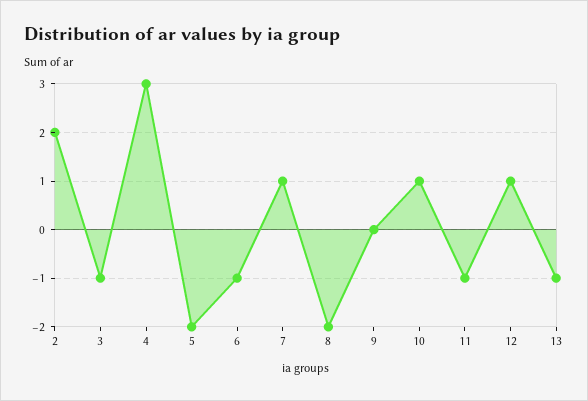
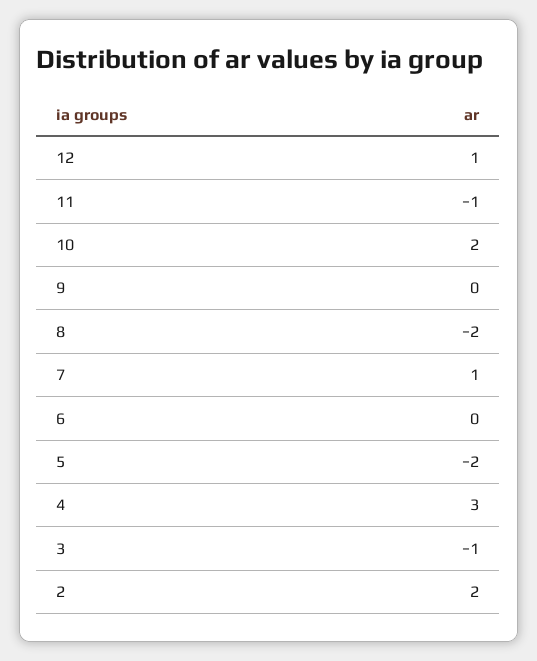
6: -1 -> 0
10: 1 -> 2
13: -1 -> none

